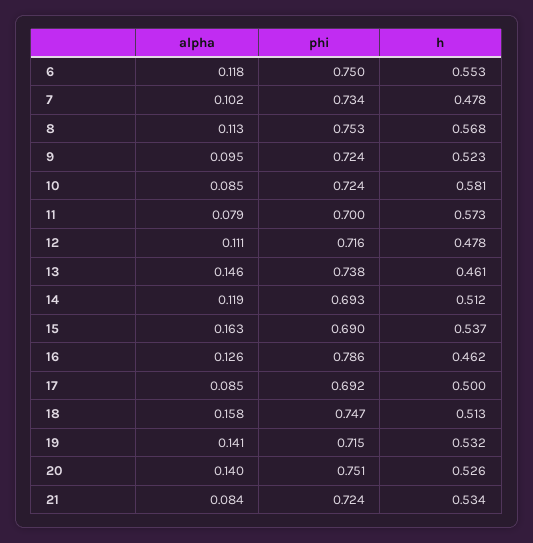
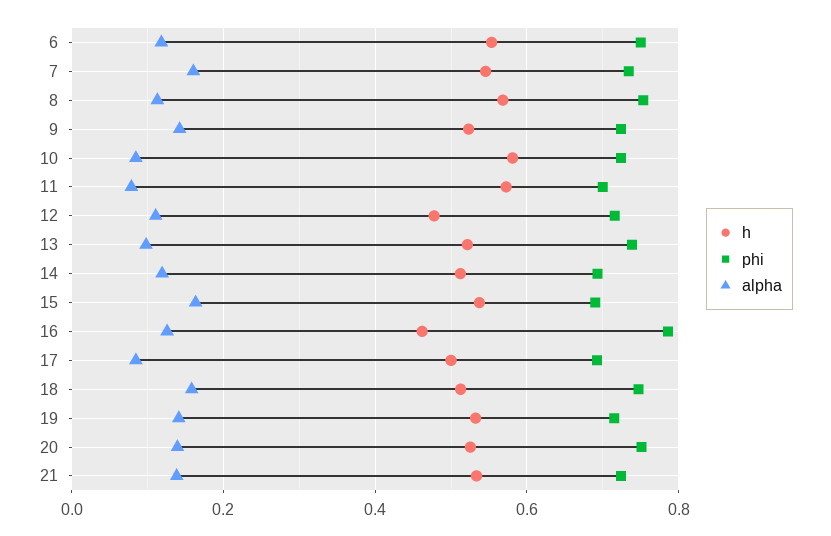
alpha, 7: 0.102 -> 0.16
h, 7: 0.478 -> 0.54
alpha, 9: 0.095 -> 0.14
alpha, 13: 0.146 -> 0.1
h, 13: 0.461 -> 0.52
alpha, 21: 0.084 -> 0.14

